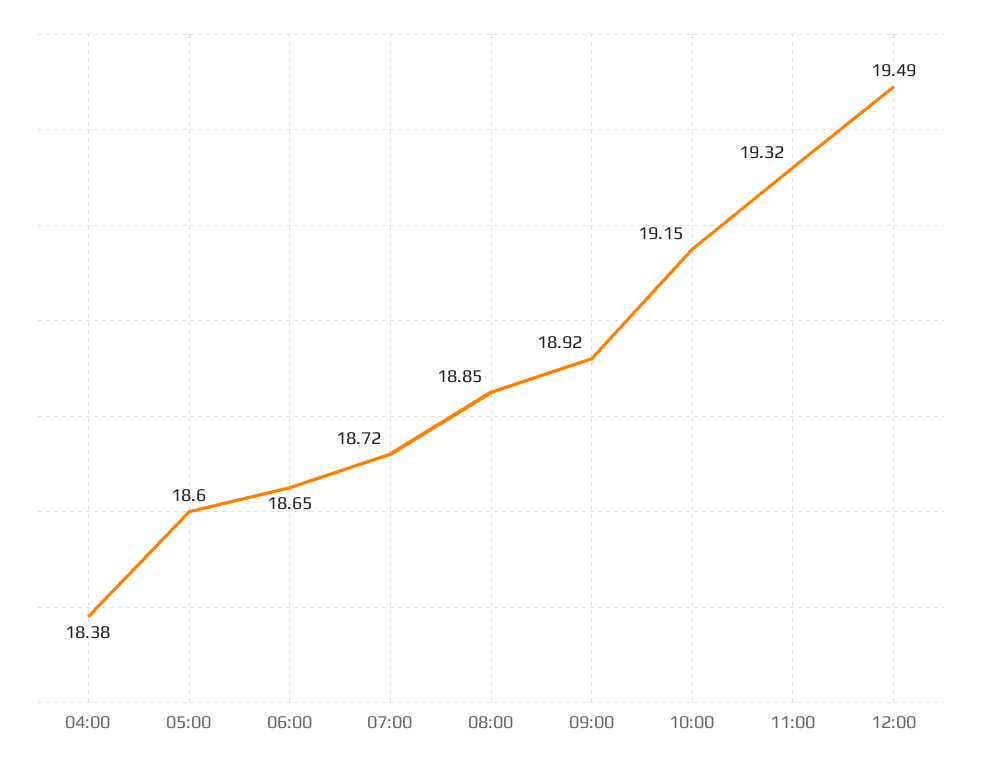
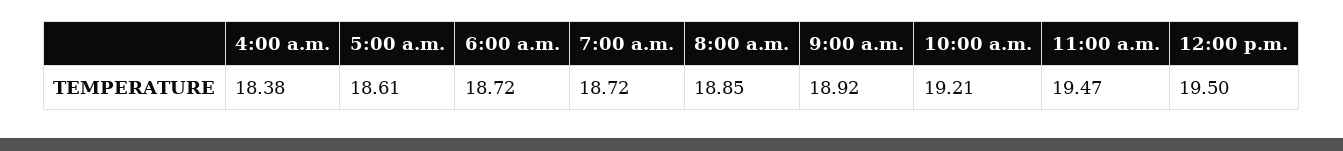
05:00: 18.6 -> 18.61
06:00: 18.65 -> 18.72
10:00: 19.15 -> 19.21
11:00: 19.32 -> 19.47
12:00: 19.49 -> 19.5

